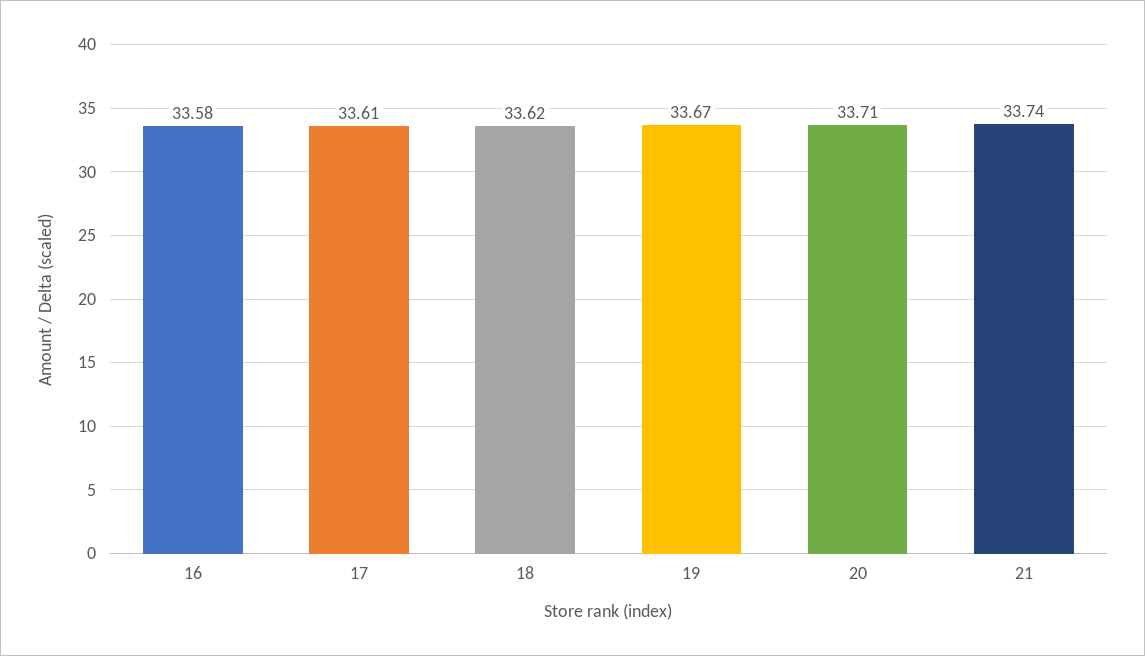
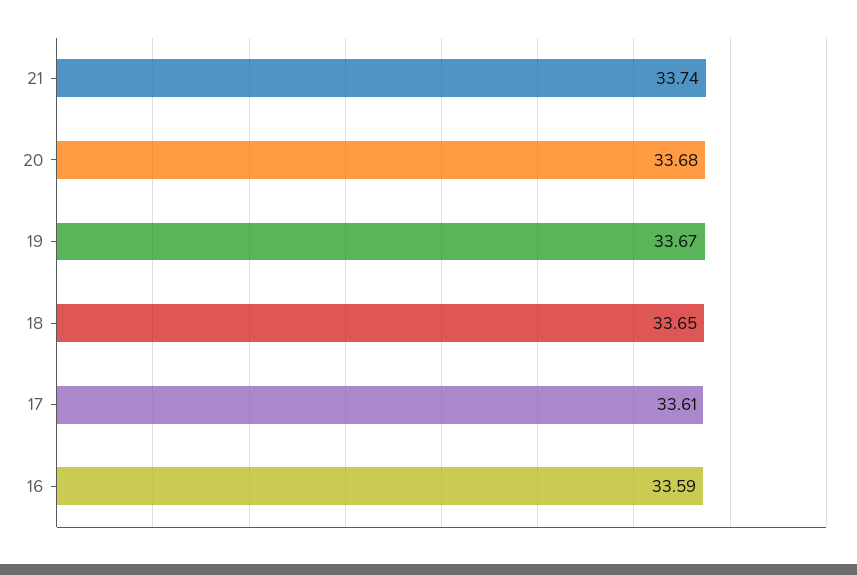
16: 33.58 -> 33.59
18: 33.62 -> 33.65
20: 33.71 -> 33.68

